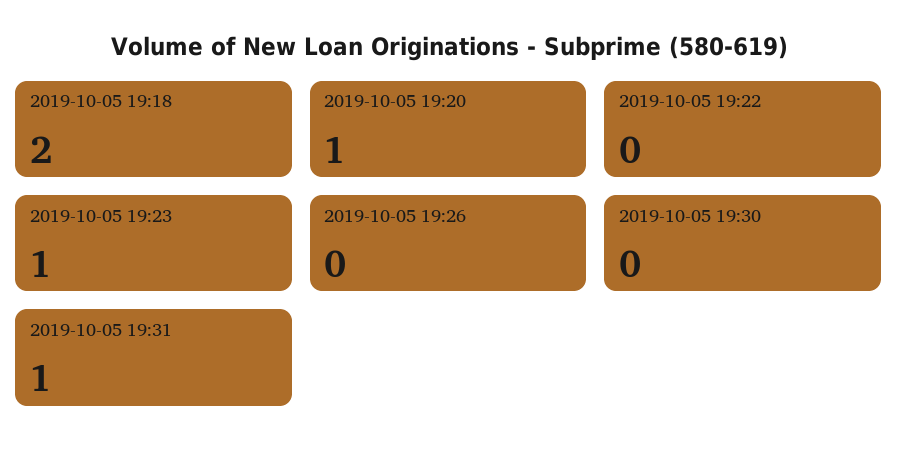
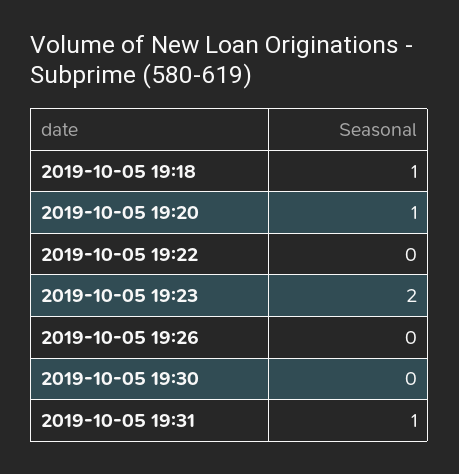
2019-10-05 19:18: 2 -> 1
2019-10-05 19:23: 1 -> 2

